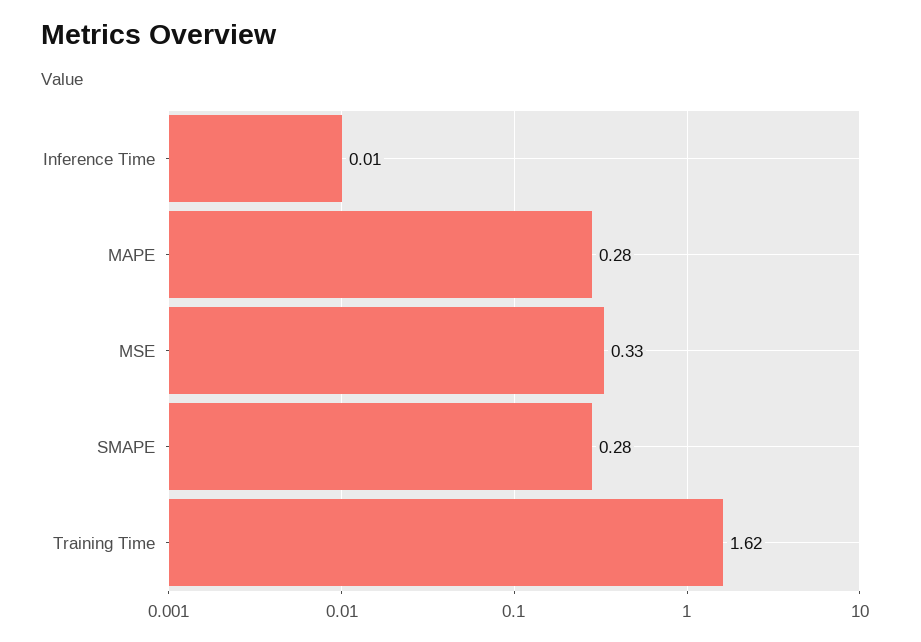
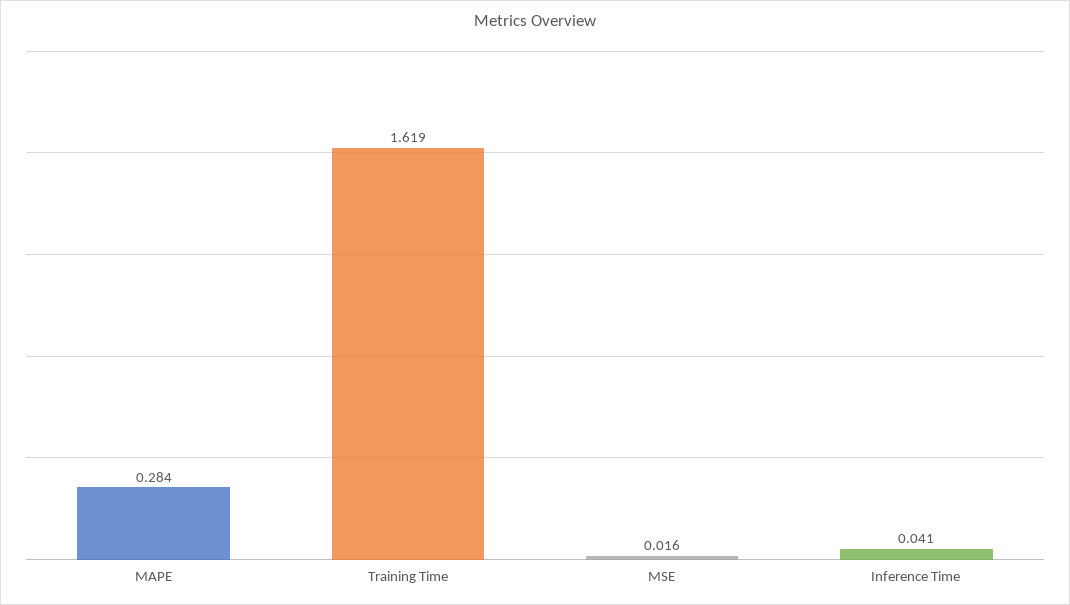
Inference Time: 0.01 -> 0.041
MSE: 0.33 -> 0.016
SMAPE: 0.28 -> none

